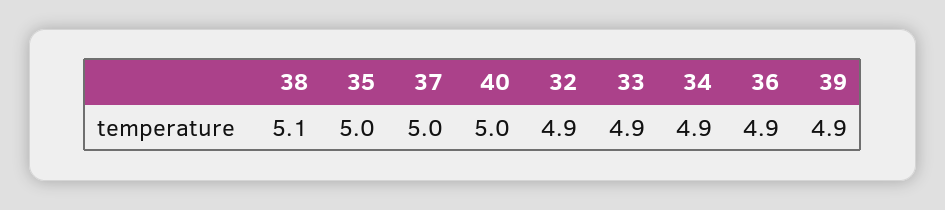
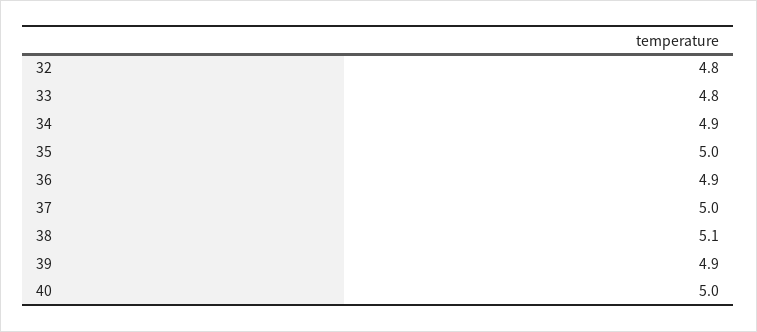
32: 4.9 -> 4.8
33: 4.9 -> 4.8

